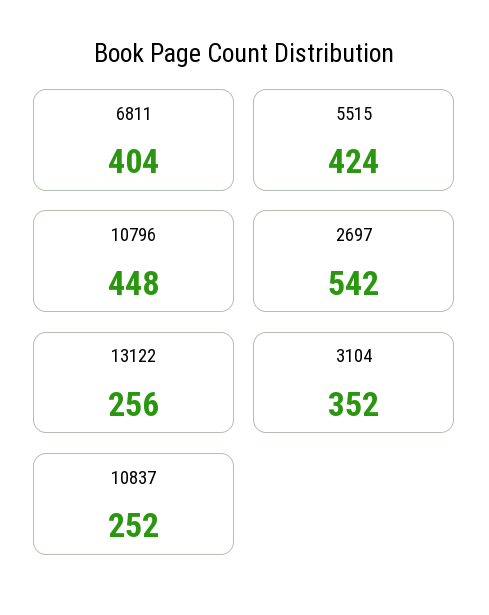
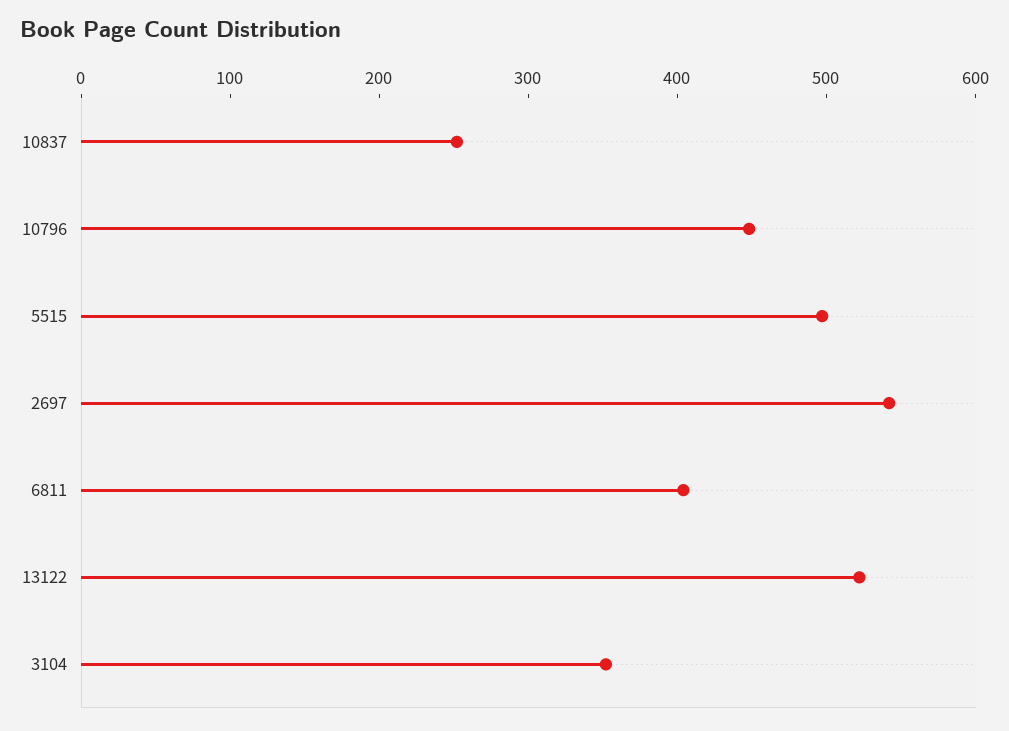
5515: 424 -> 500
13122: 256 -> 520

